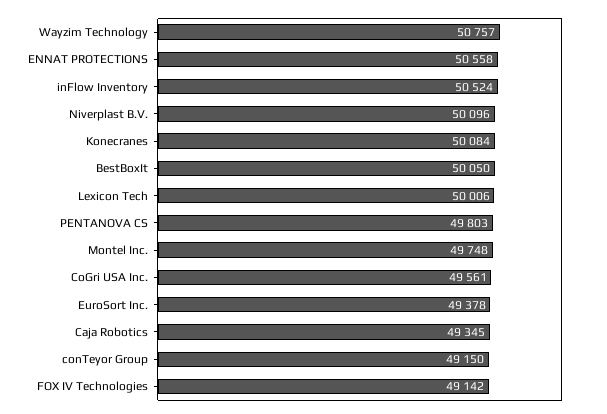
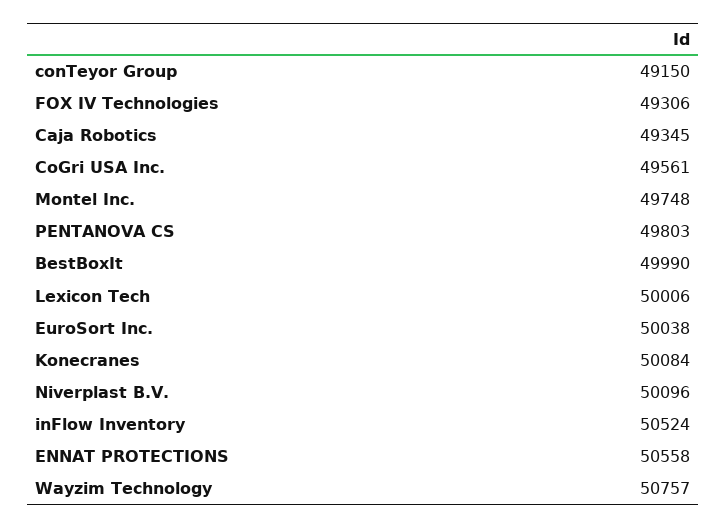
BestBoxIt: 50050 -> 49990
EuroSort Inc.: 49378 -> 50038
FOX IV Technologies: 49142 -> 49306

